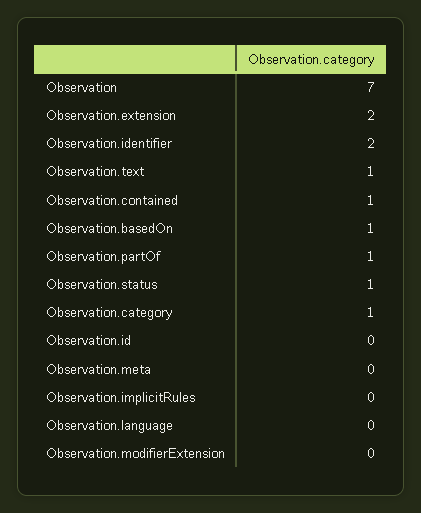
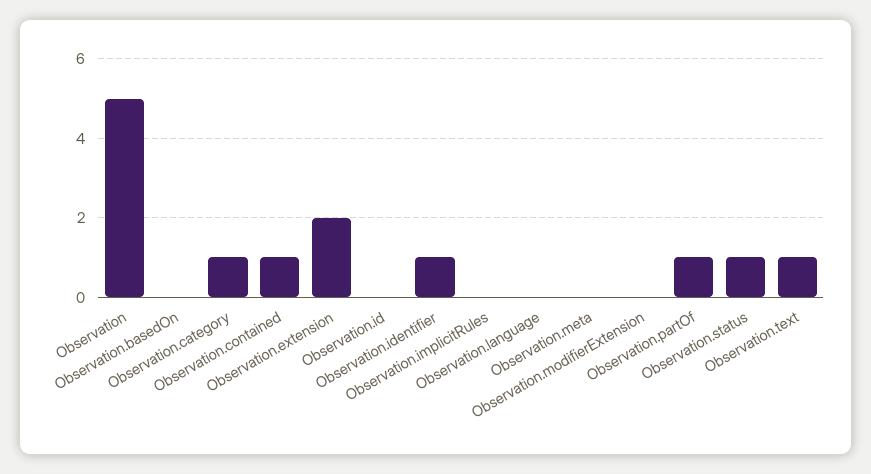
Observation: 7 -> 5
Observation.identifier: 2 -> 1
Observation.basedOn: 1 -> 0

